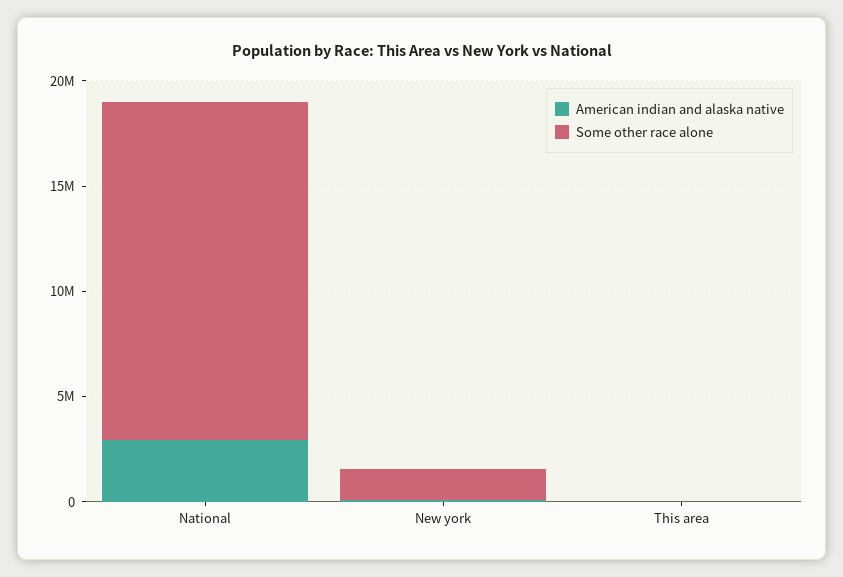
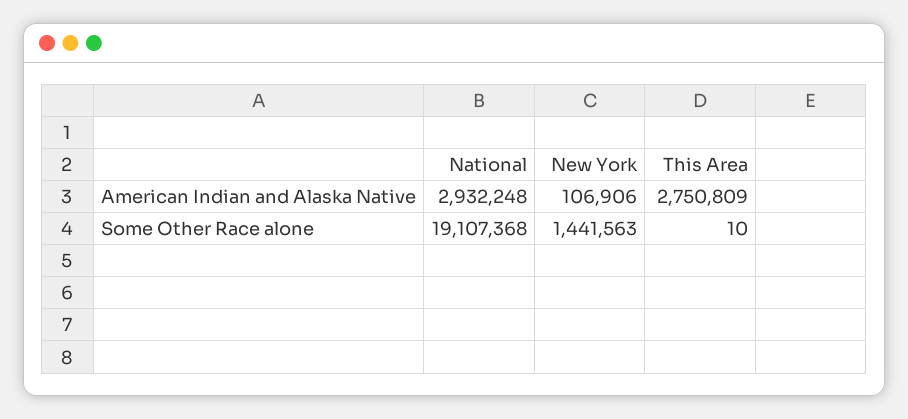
Some other race alone, National: 16000000 -> 19107368
American indian and alaska native, This area: 0 -> 2750809

